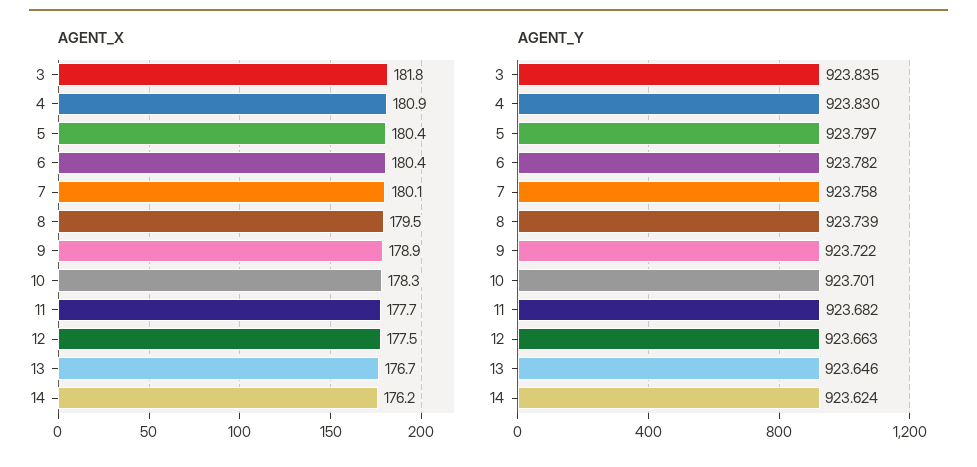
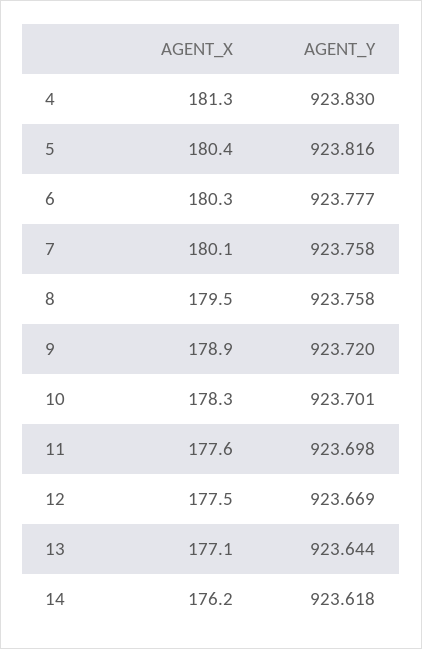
AGENT_X, 3: 181.8 -> none
AGENT_X, 4: 180.9 -> 181.3
AGENT_X, 6: 180.4 -> 180.3
AGENT_X, 11: 177.7 -> 177.6
AGENT_X, 13: 176.7 -> 177.1
AGENT_Y, 3: 923.835 -> none
AGENT_Y, 5: 923.797 -> 923.816
AGENT_Y, 6: 923.782 -> 923.777
AGENT_Y, 8: 923.739 -> 923.758
AGENT_Y, 9: 923.722 -> 923.72
AGENT_Y, 11: 923.682 -> 923.698
AGENT_Y, 12: 923.663 -> 923.669
AGENT_Y, 13: 923.646 -> 923.644
AGENT_Y, 14: 923.624 -> 923.618

